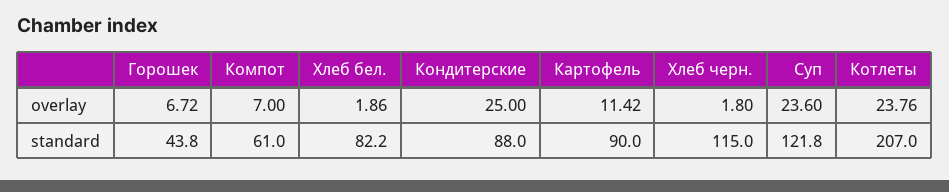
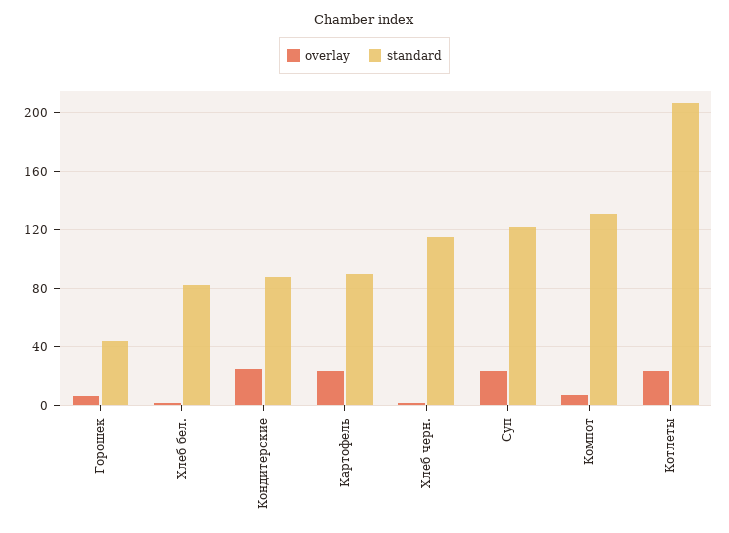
overlay, Картофель: 11.42 -> 25
standard, Компот: 61 -> 130

